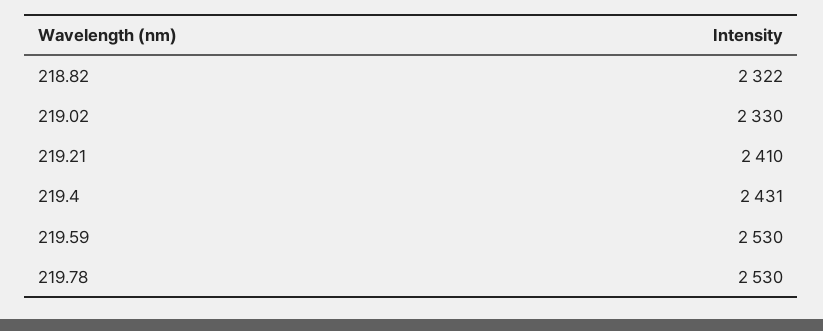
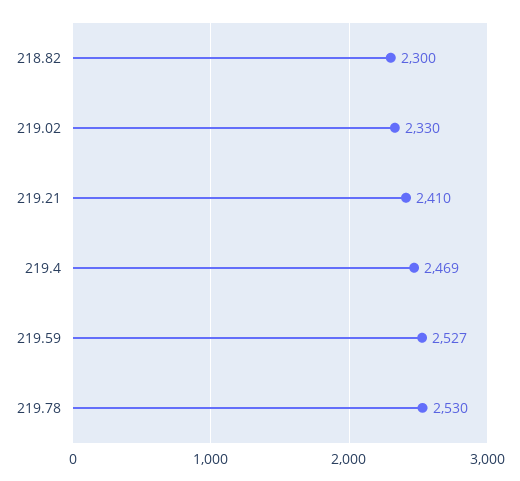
218.82: 2322 -> 2300
219.4: 2431 -> 2469
219.59: 2530 -> 2527

